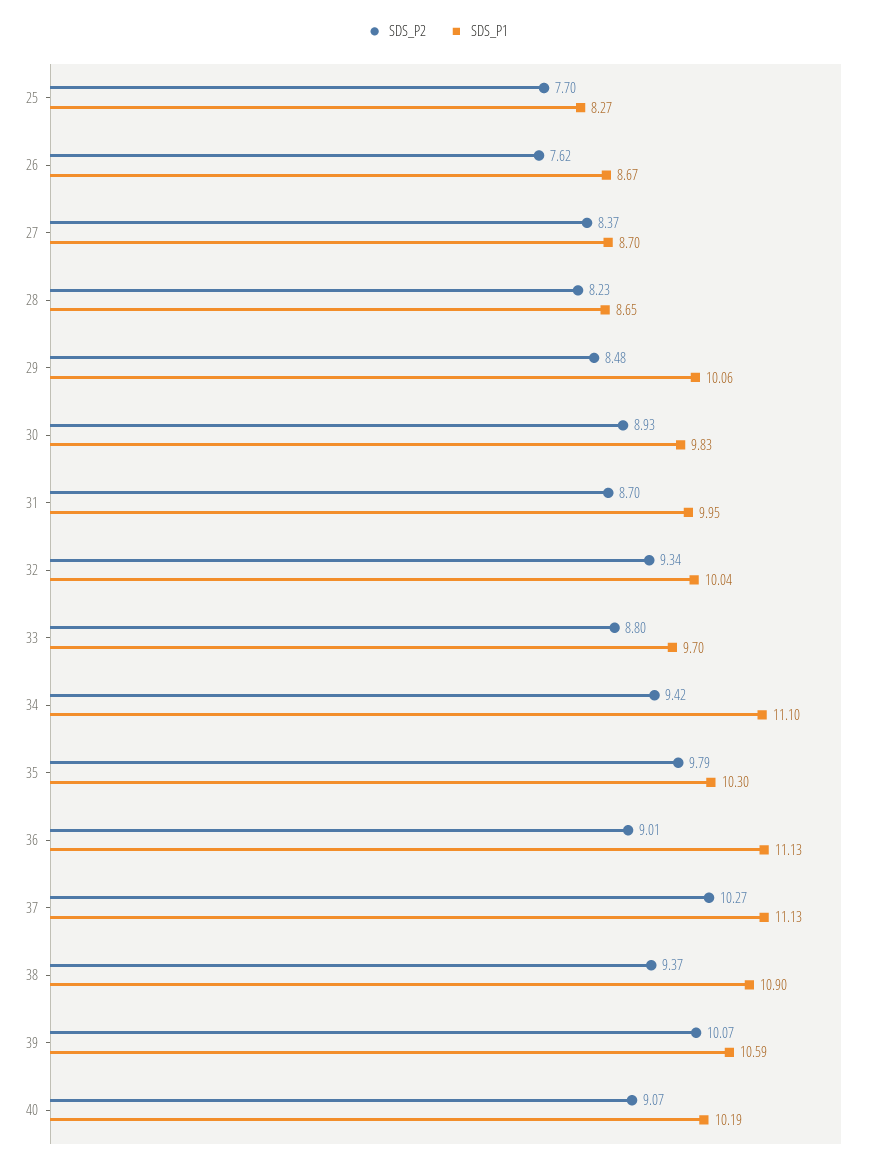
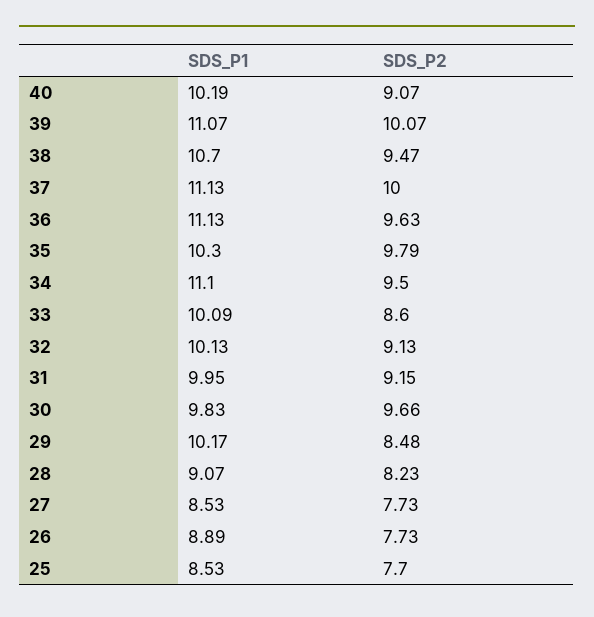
SDS_P1, 25: 8.27 -> 8.53
SDS_P2, 26: 7.62 -> 7.73
SDS_P1, 26: 8.67 -> 8.89
SDS_P2, 27: 8.37 -> 7.73
SDS_P1, 27: 8.7 -> 8.53
SDS_P1, 28: 8.65 -> 9.07
SDS_P1, 29: 10.06 -> 10.17
SDS_P2, 30: 8.93 -> 9.66
SDS_P2, 31: 8.7 -> 9.15
SDS_P2, 32: 9.34 -> 9.13
SDS_P1, 32: 10.04 -> 10.13
SDS_P2, 33: 8.8 -> 8.6
SDS_P1, 33: 9.7 -> 10.09
SDS_P2, 34: 9.42 -> 9.5
SDS_P2, 36: 9.01 -> 9.63
SDS_P2, 37: 10.27 -> 10
SDS_P2, 38: 9.37 -> 9.47
SDS_P1, 38: 10.9 -> 10.7
SDS_P1, 39: 10.59 -> 11.07

